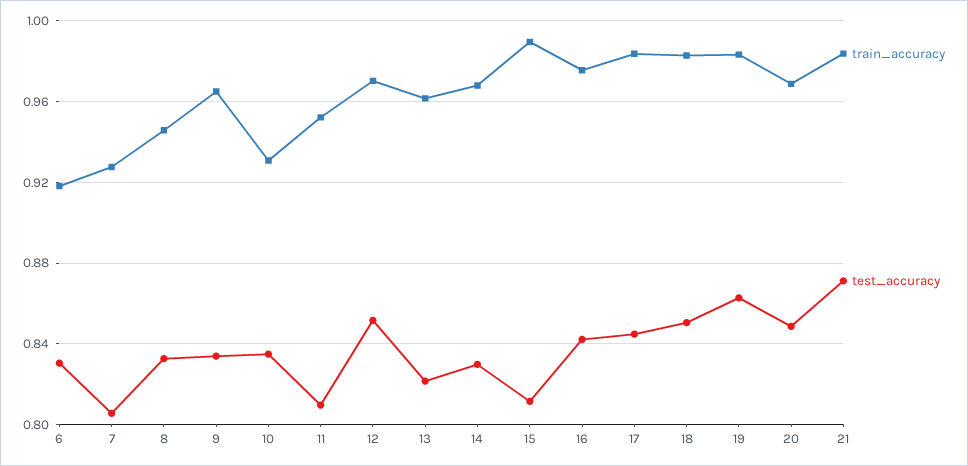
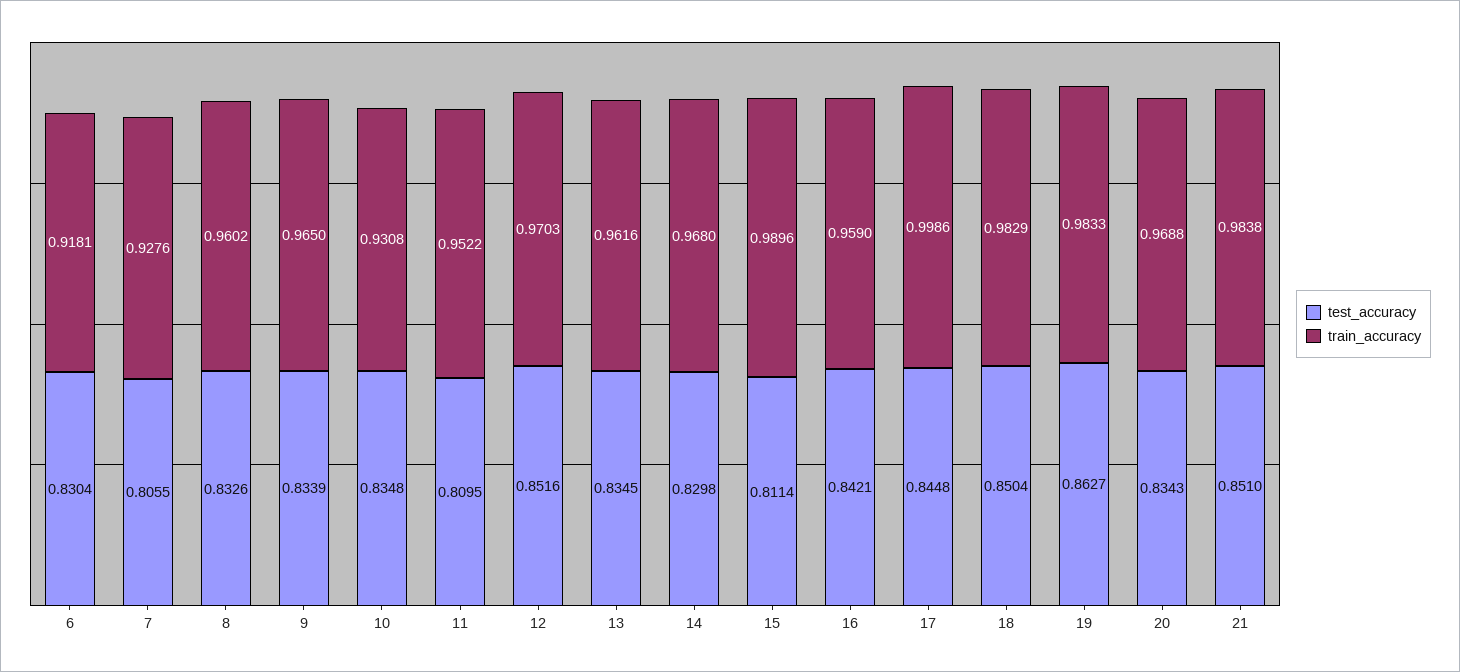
train_accuracy, 8: 0.945 -> 0.9602
test_accuracy, 13: 0.82 -> 0.8345
train_accuracy, 16: 0.975 -> 0.959
train_accuracy, 17: 0.985 -> 0.9986
test_accuracy, 20: 0.85 -> 0.8343
test_accuracy, 21: 0.87 -> 0.851

